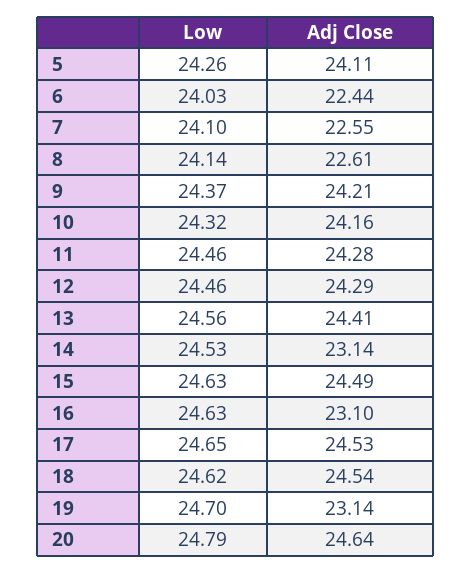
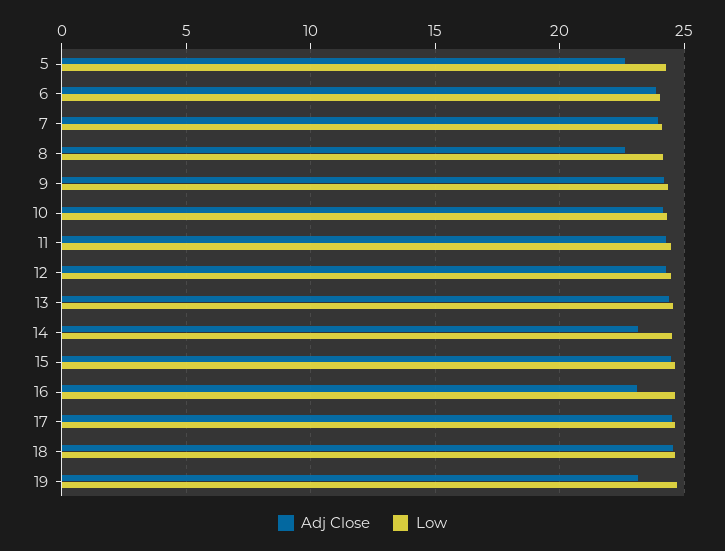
Adj Close, 5: 24.11 -> 22.5
Adj Close, 6: 22.44 -> 24
Adj Close, 7: 22.55 -> 24
Low, 20: 24.79 -> none
Adj Close, 20: 24.64 -> none

